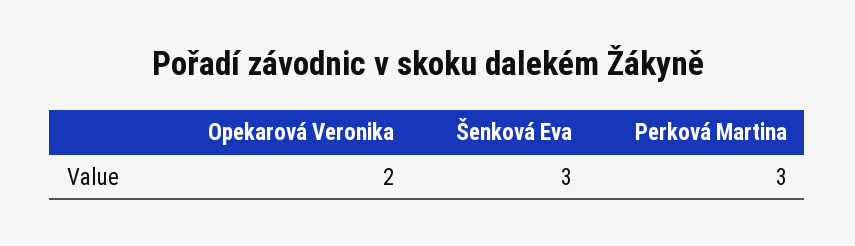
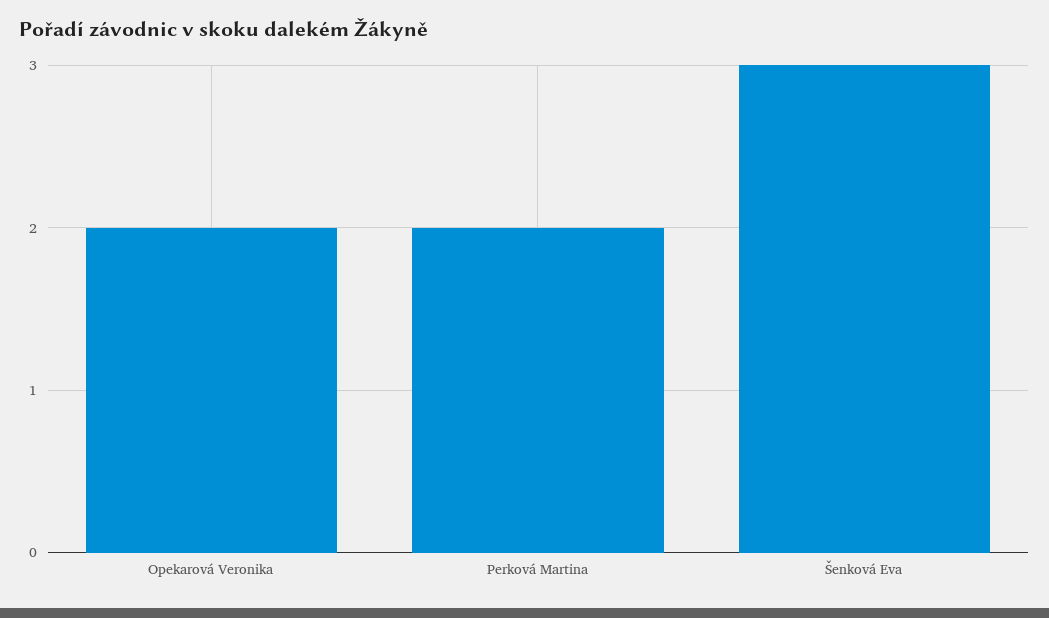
Perková Martina: 3 -> 2

